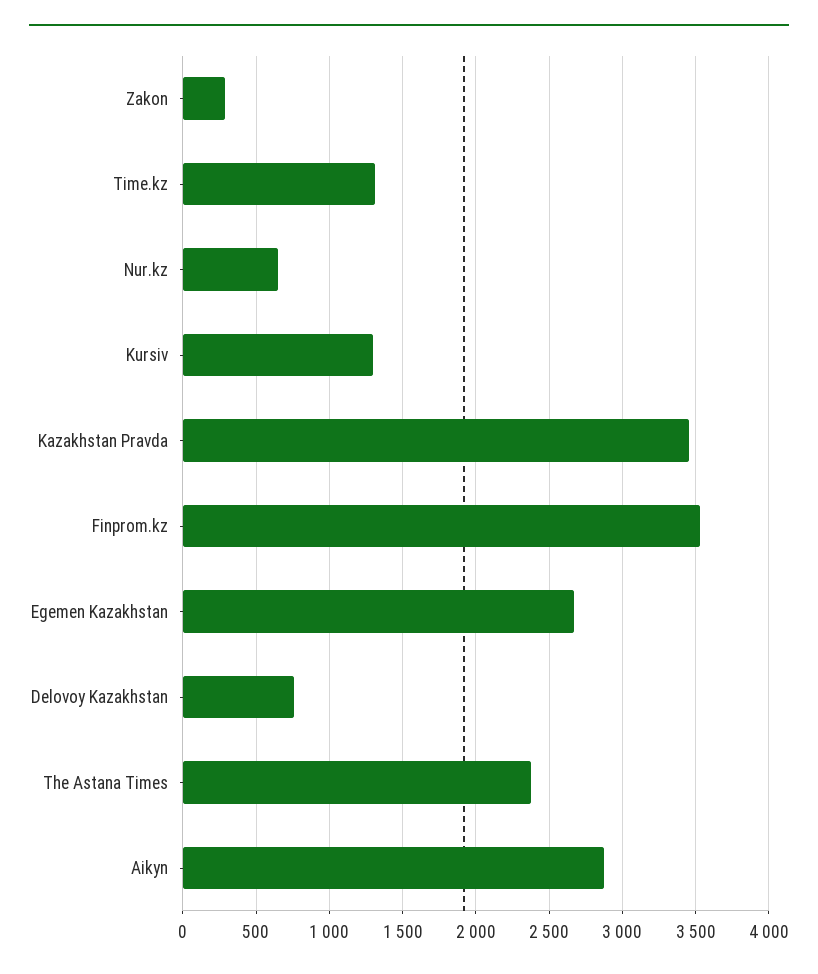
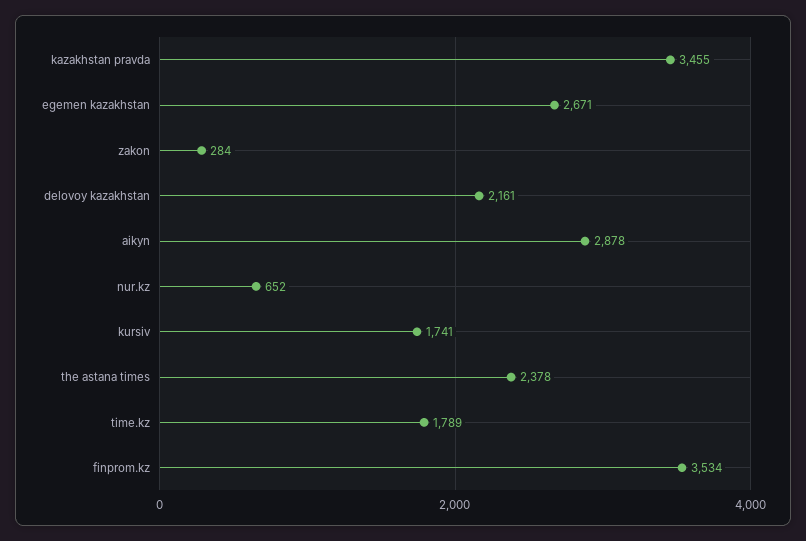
Time.kz: 1300 -> 1789
Kursiv: 1300 -> 1741
Delovoy Kazakhstan: 750 -> 2161

